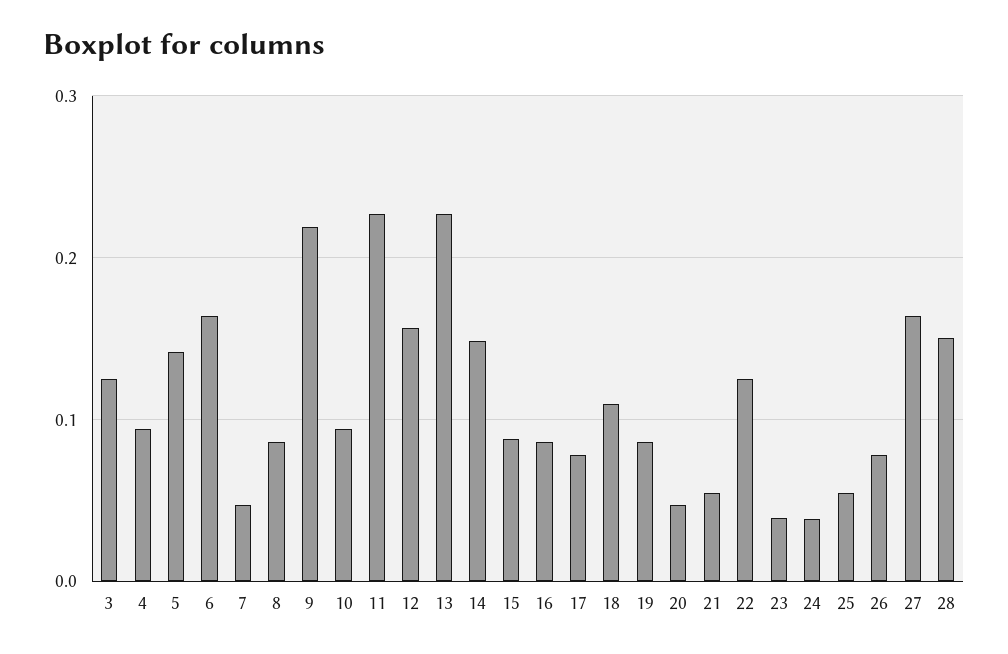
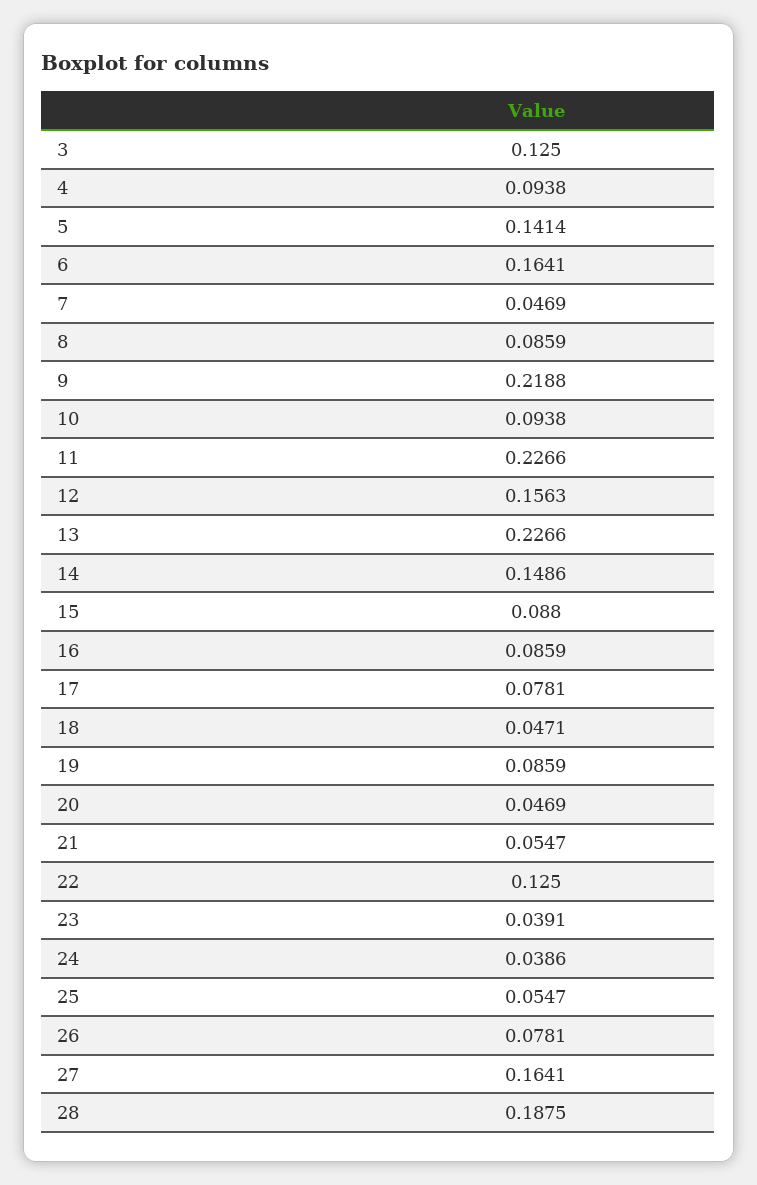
18: 0.11 -> 0.0471
28: 0.15 -> 0.1875

